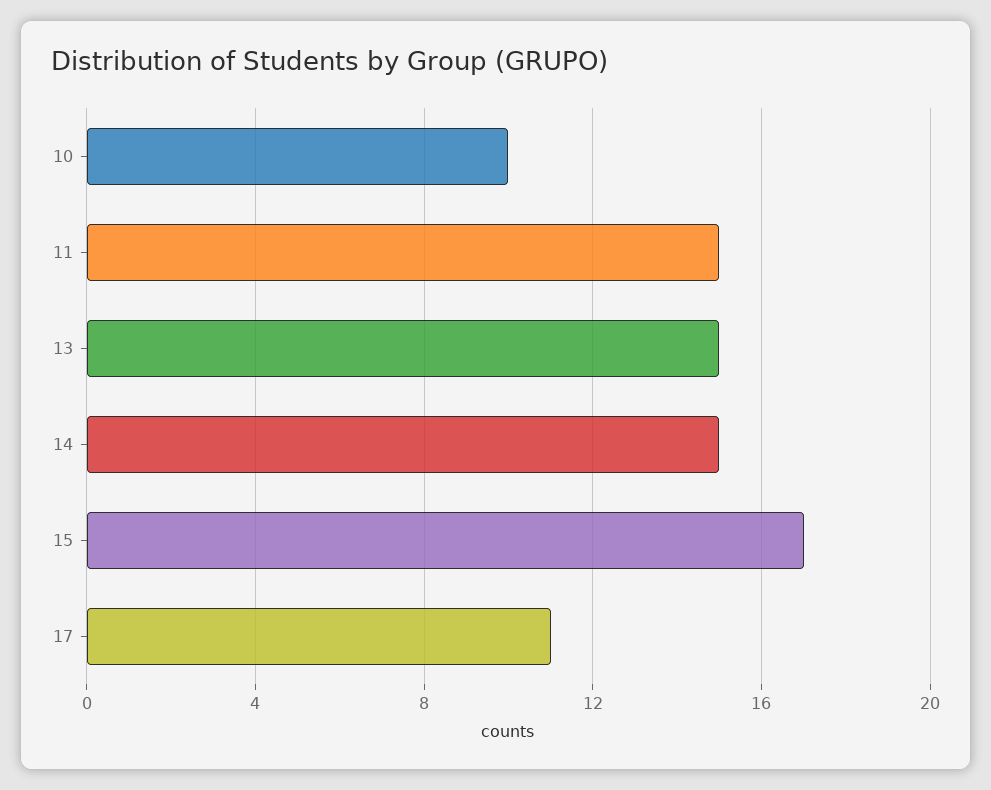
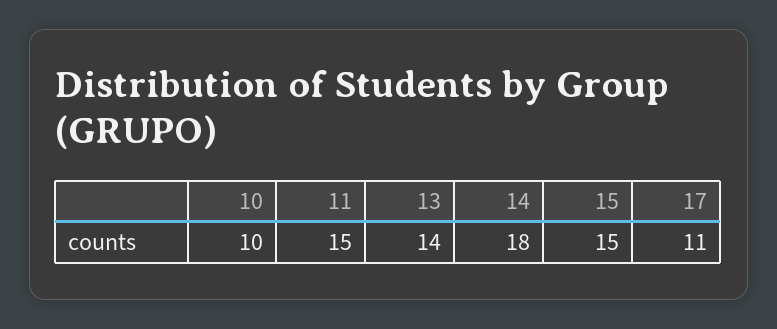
13: 15 -> 14
14: 15 -> 18
15: 17 -> 15

